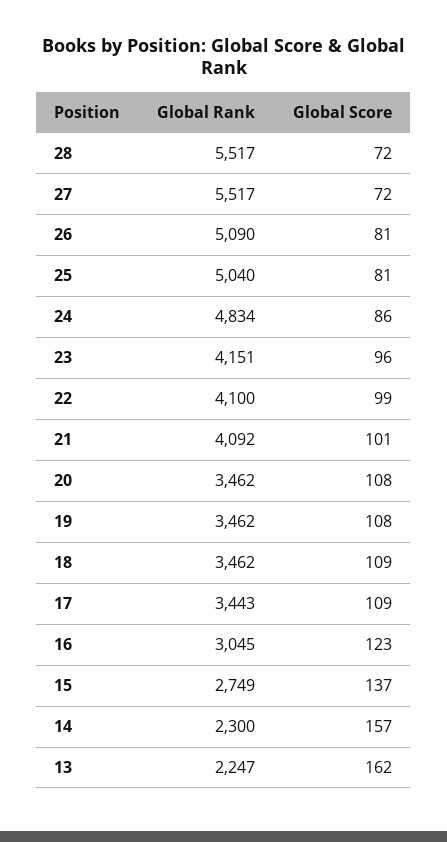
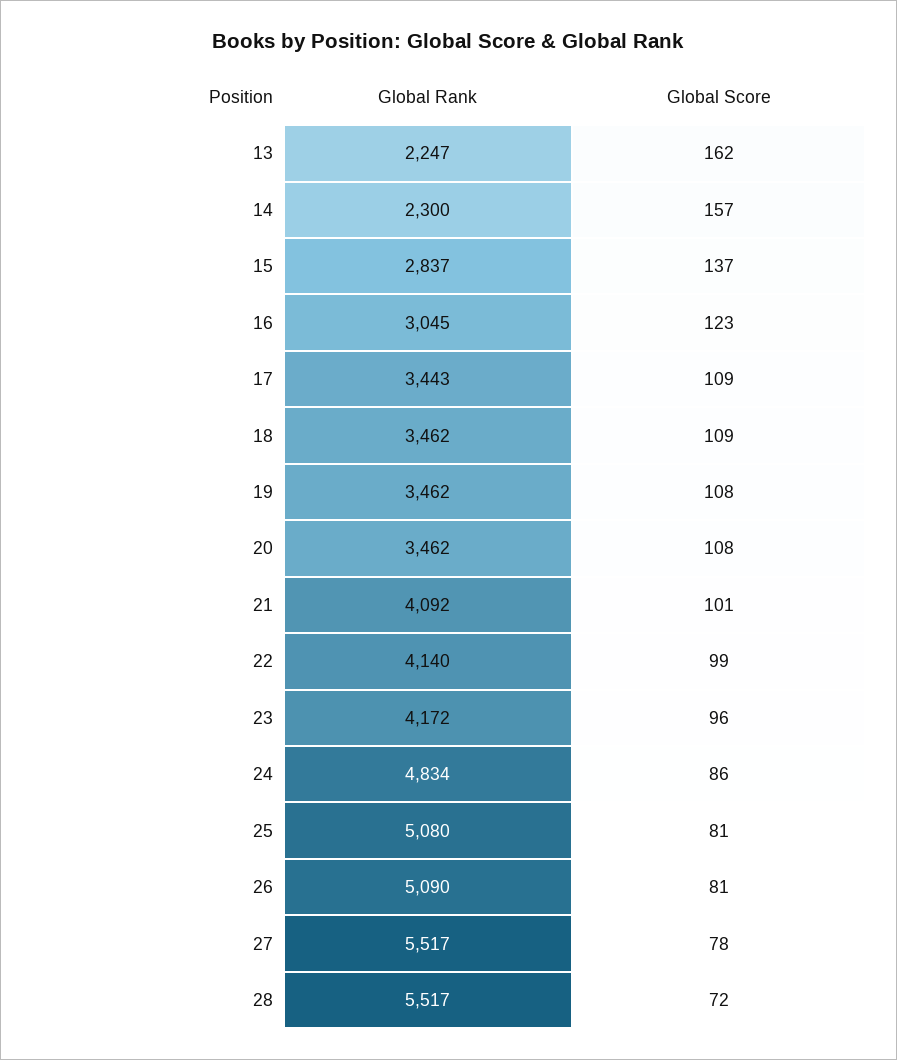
Global Score, 27: 72 -> 78
Global Rank, 25: 5040 -> 5080
Global Rank, 23: 4151 -> 4172
Global Rank, 22: 4100 -> 4140
Global Rank, 15: 2749 -> 2837

